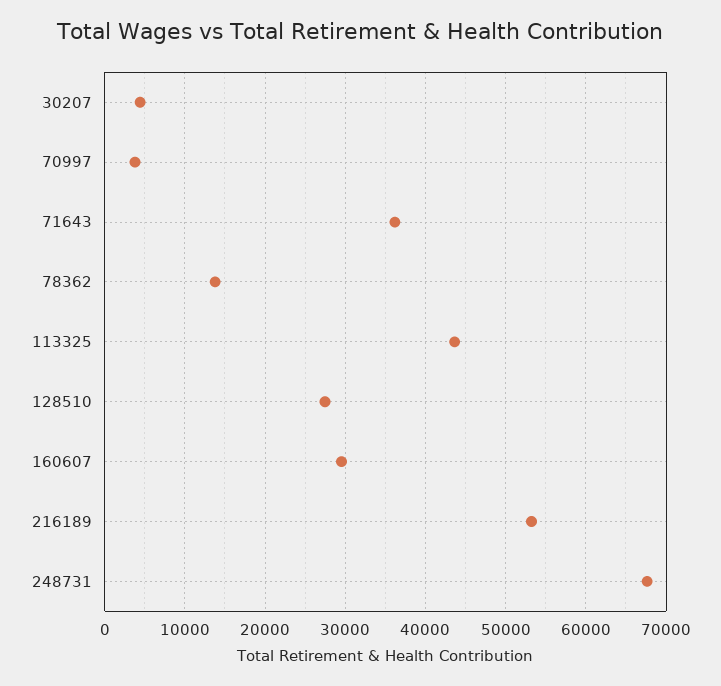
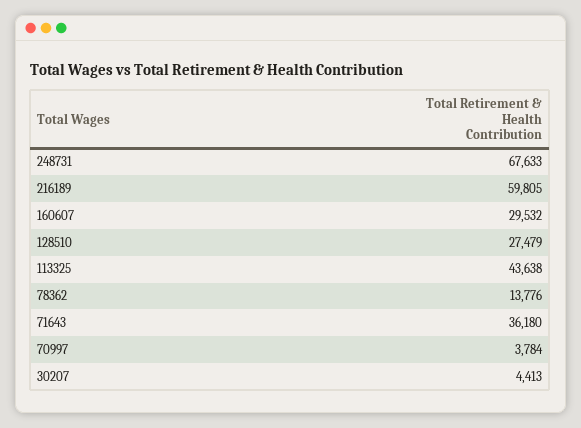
216189: 53000 -> 59805

